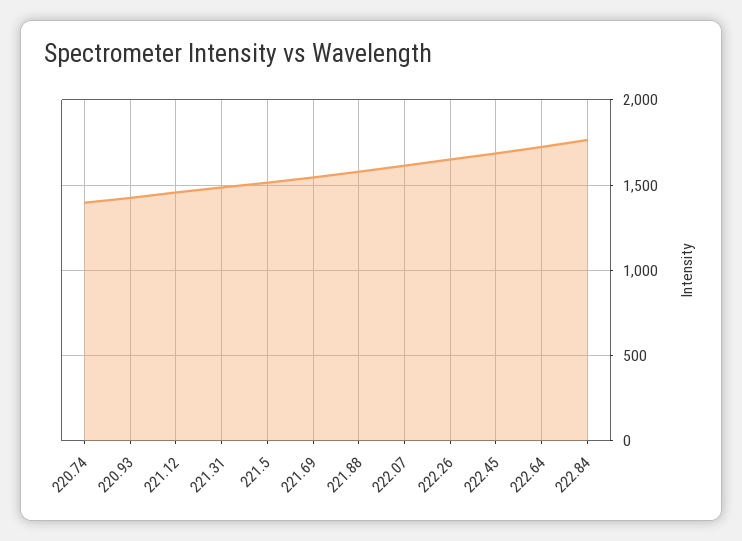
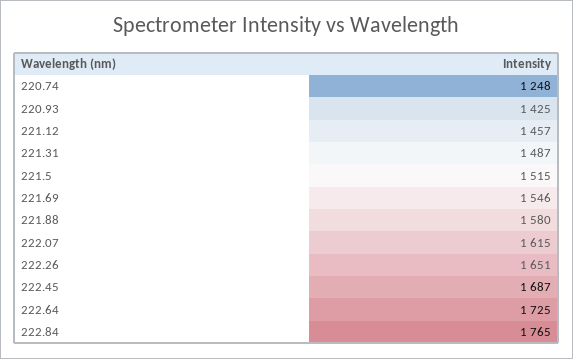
220.74: 1400 -> 1248

